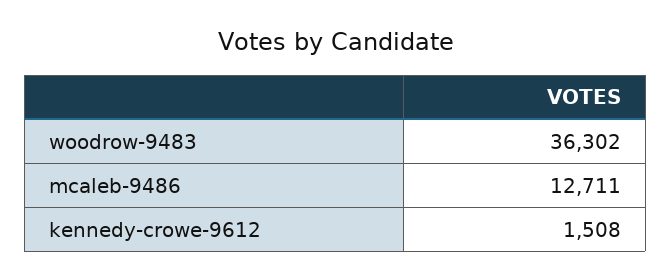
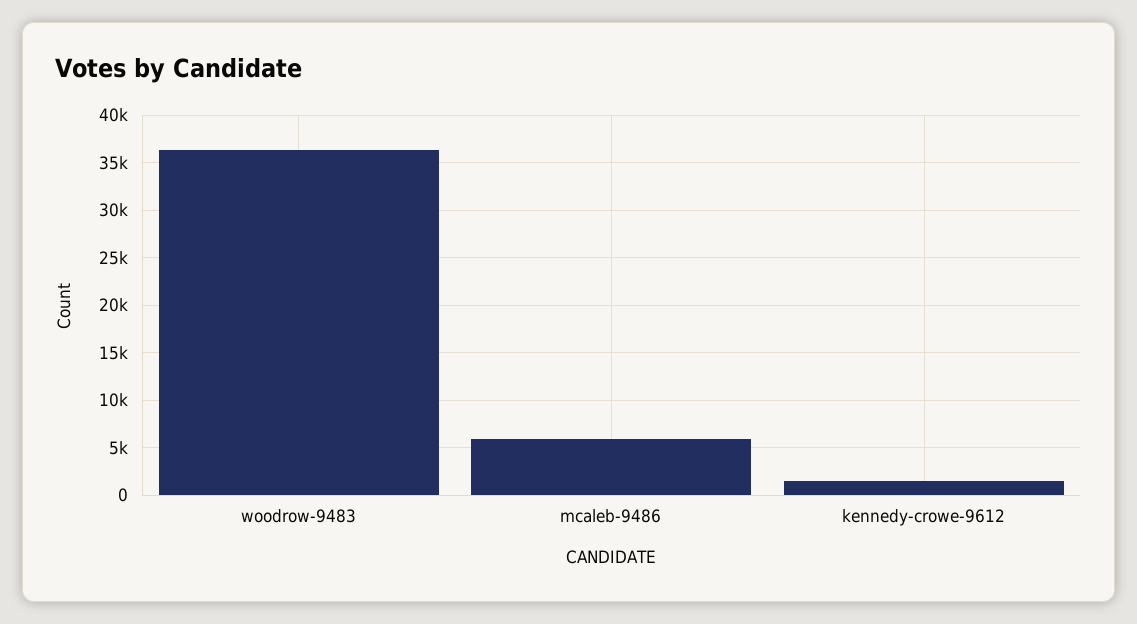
mcaleb-9486: 12711 -> 6000

